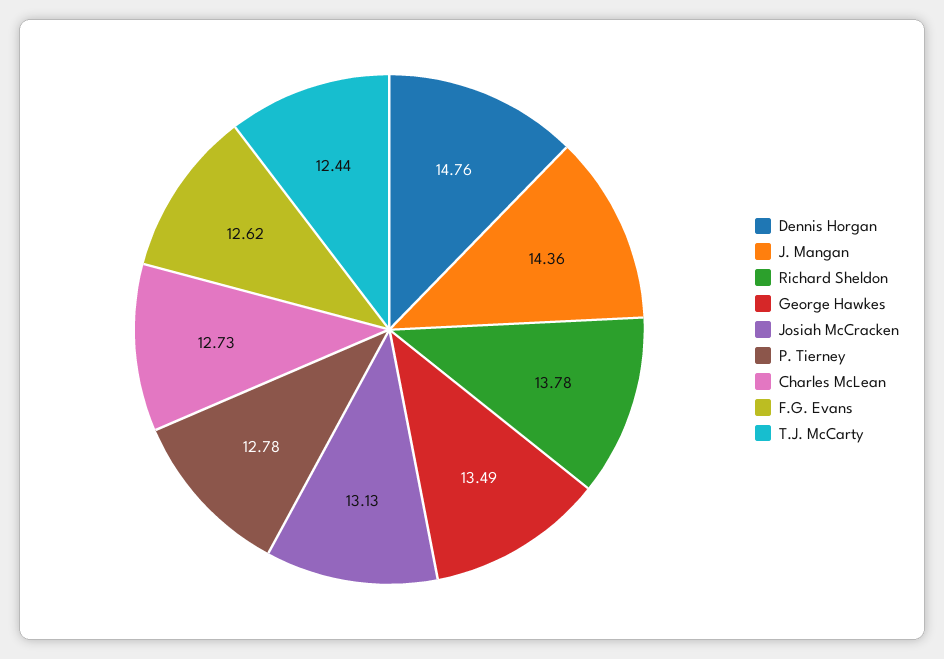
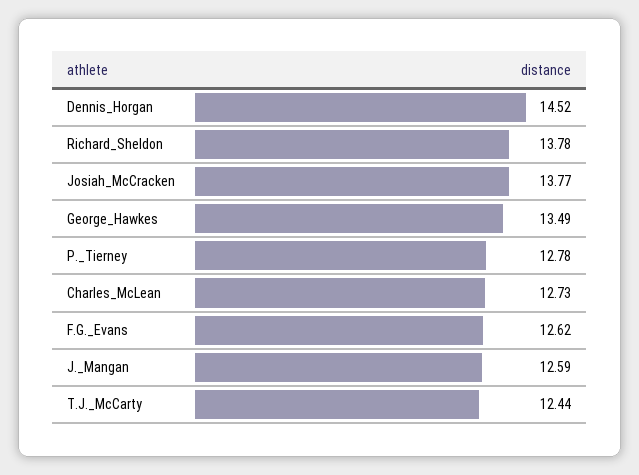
Dennis Horgan: 14.76 -> 14.52
J. Mangan: 14.36 -> 12.59
Josiah McCracken: 13.13 -> 13.77

